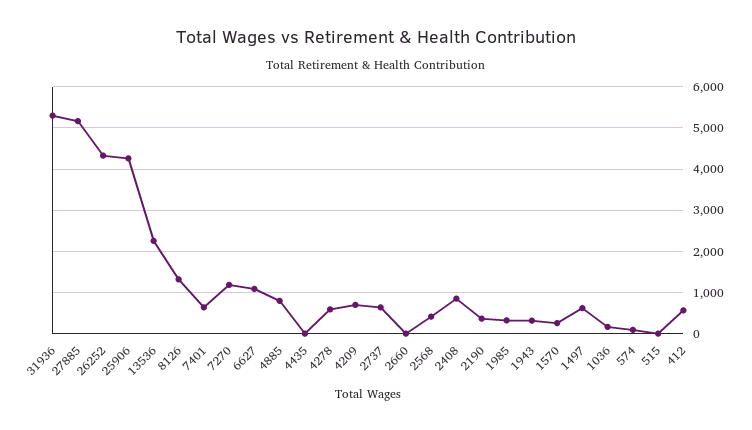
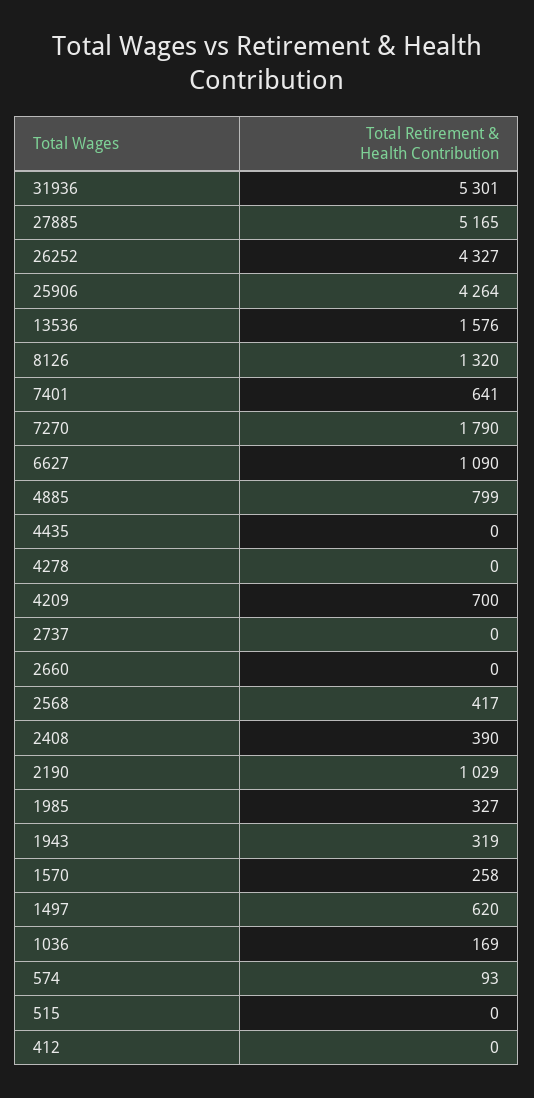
13536: 2200 -> 1576
7270: 1200 -> 1790
4278: 600 -> 0
2737: 600 -> 0
2408: 800 -> 390
2190: 400 -> 1029
412: 600 -> 0

